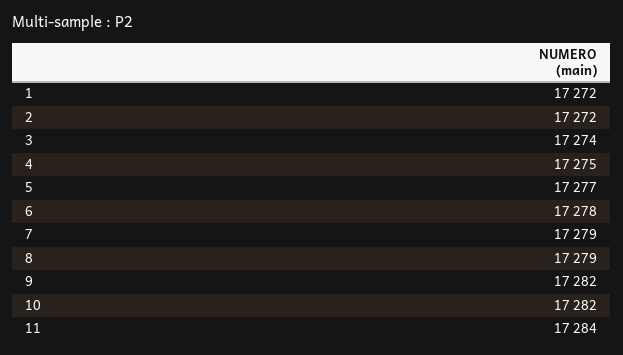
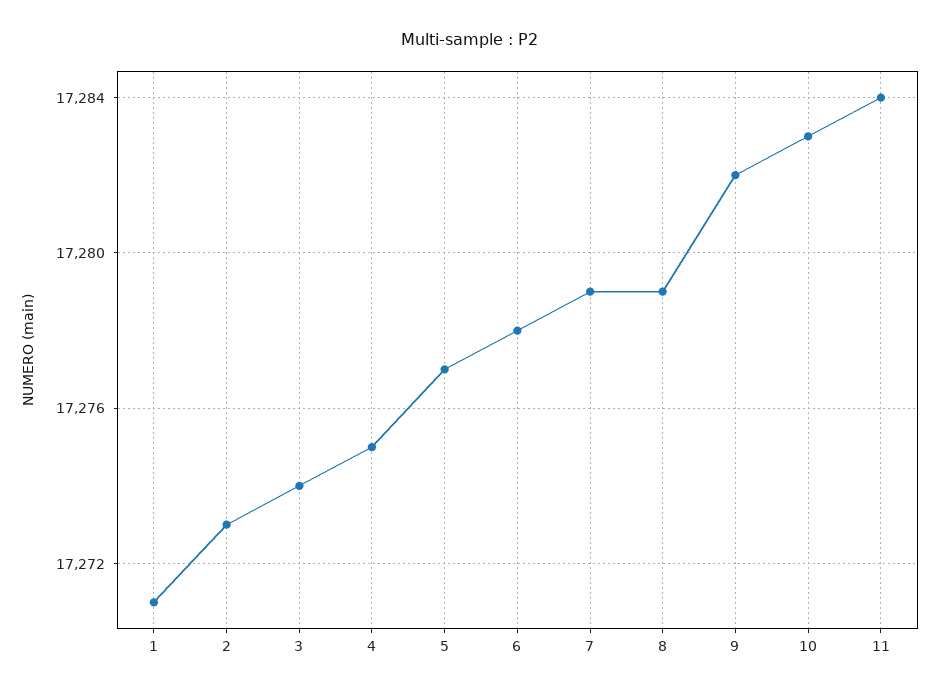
1: 17272 -> 17271
2: 17272 -> 17273
10: 17282 -> 17283

